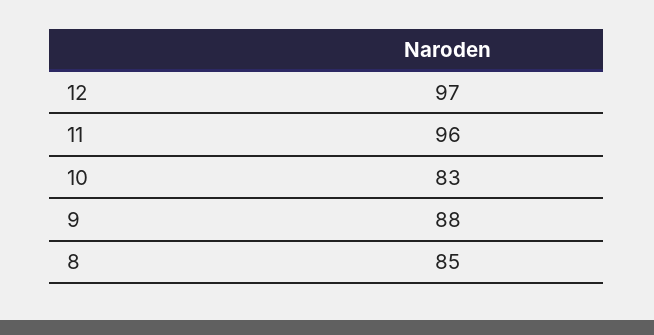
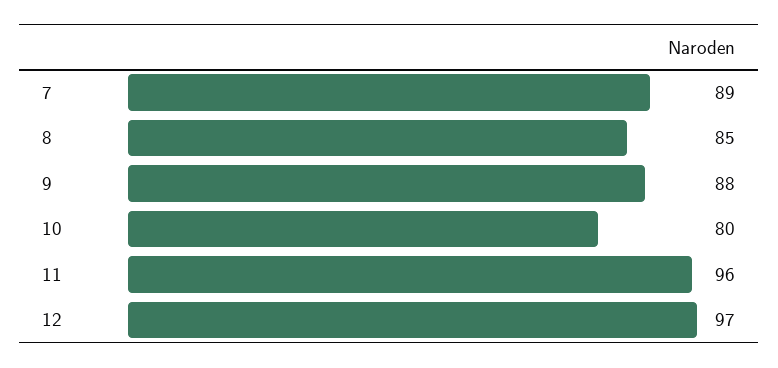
10: 83 -> 80
7: none -> 89

